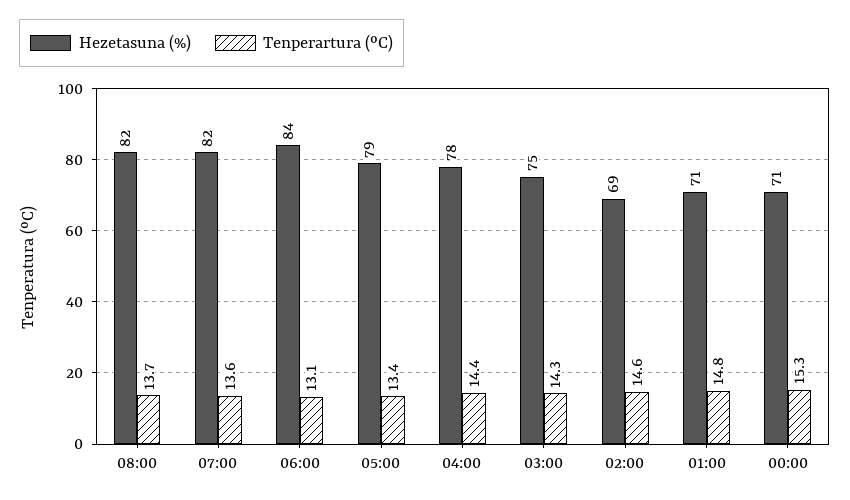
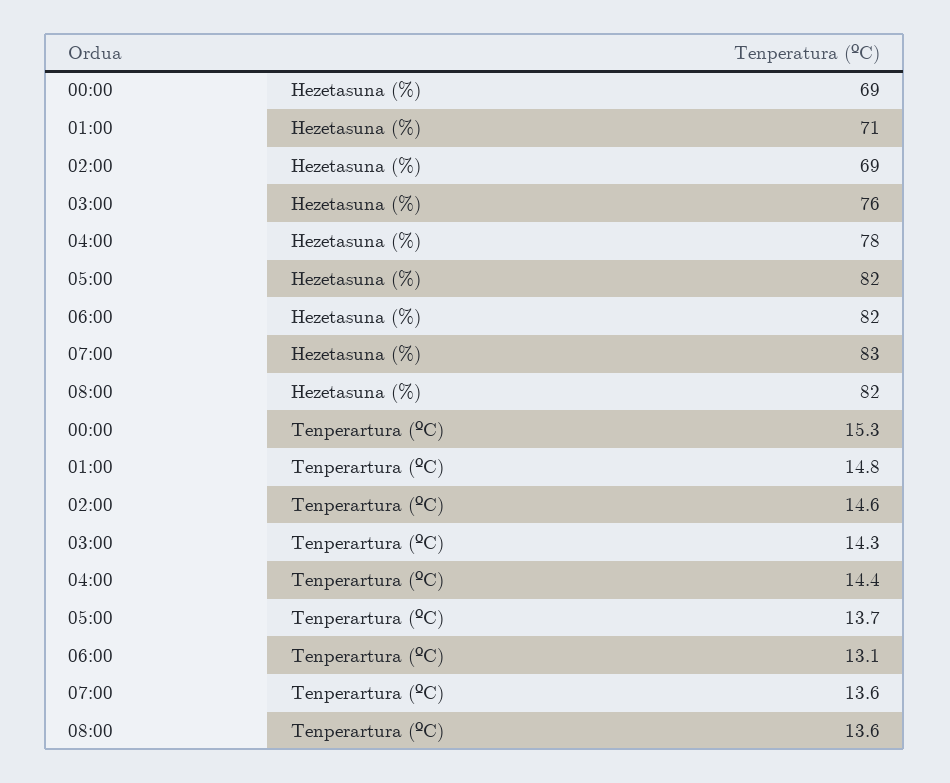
Tenperartura (ºC), 08:00: 13.7 -> 13.6
Hezetasuna (%), 07:00: 82 -> 83
Hezetasuna (%), 06:00: 84 -> 82
Hezetasuna (%), 05:00: 79 -> 82
Tenperartura (ºC), 05:00: 13.4 -> 13.7
Hezetasuna (%), 03:00: 75 -> 76
Hezetasuna (%), 00:00: 71 -> 69

